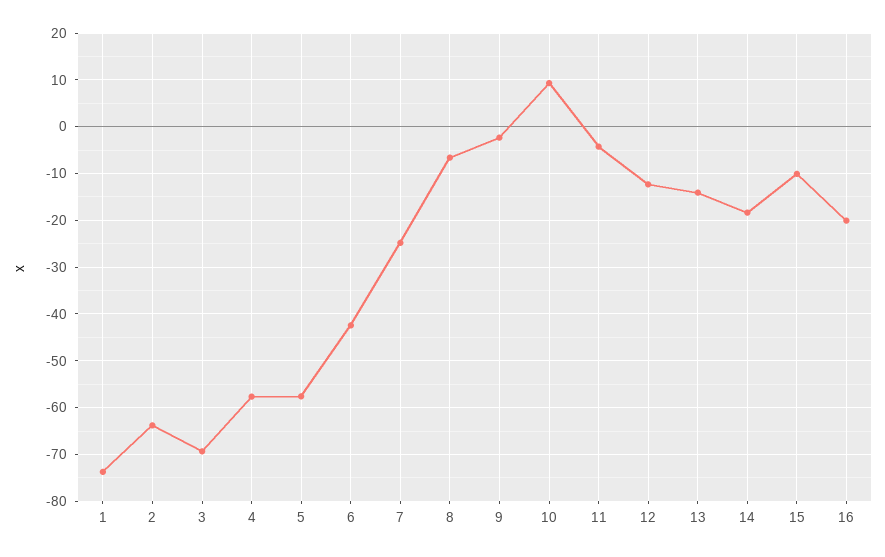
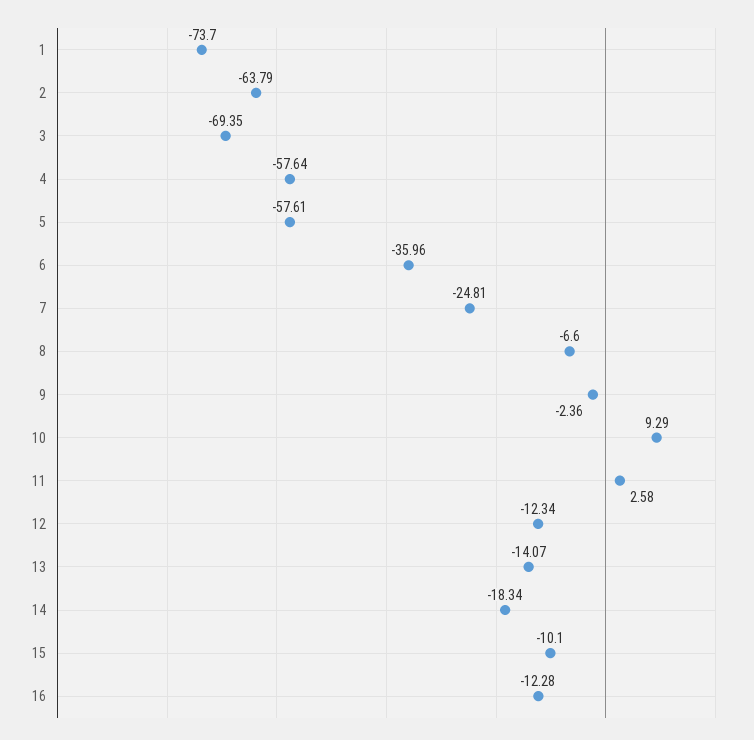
6: -42 -> -35.96
11: -4 -> 2.58
16: -20 -> -12.28

